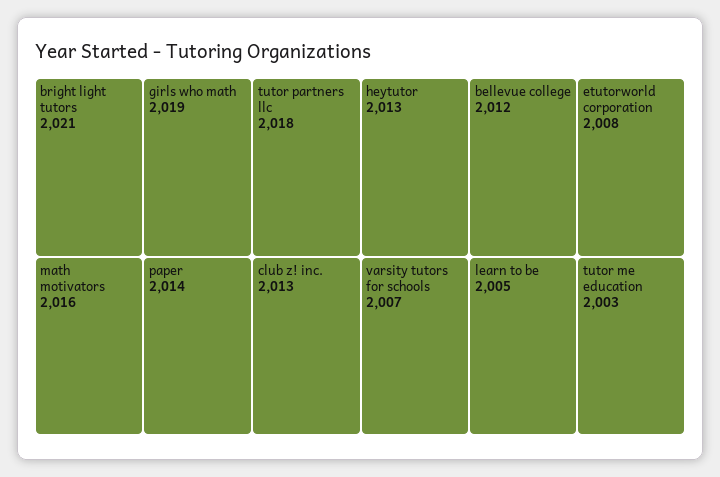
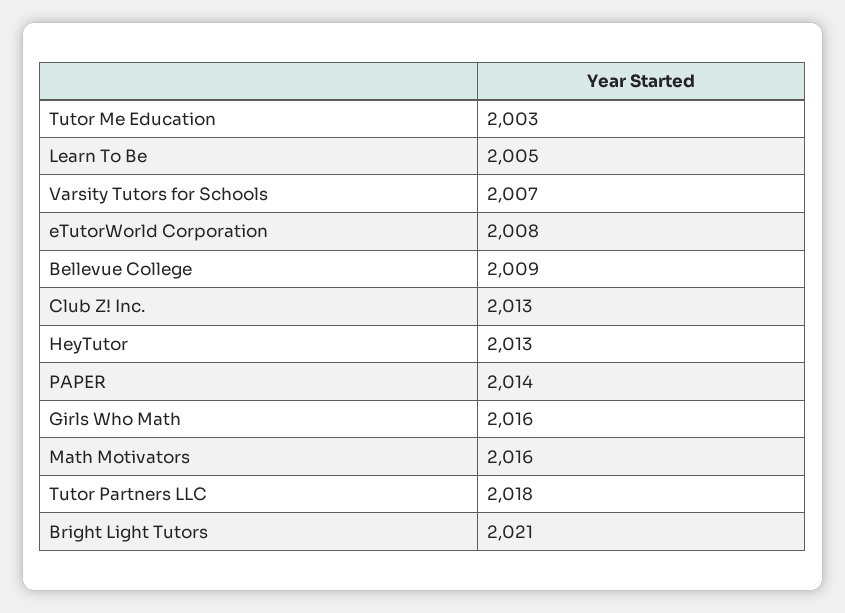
girls who math: 2019 -> 2016
bellevue college: 2012 -> 2009

